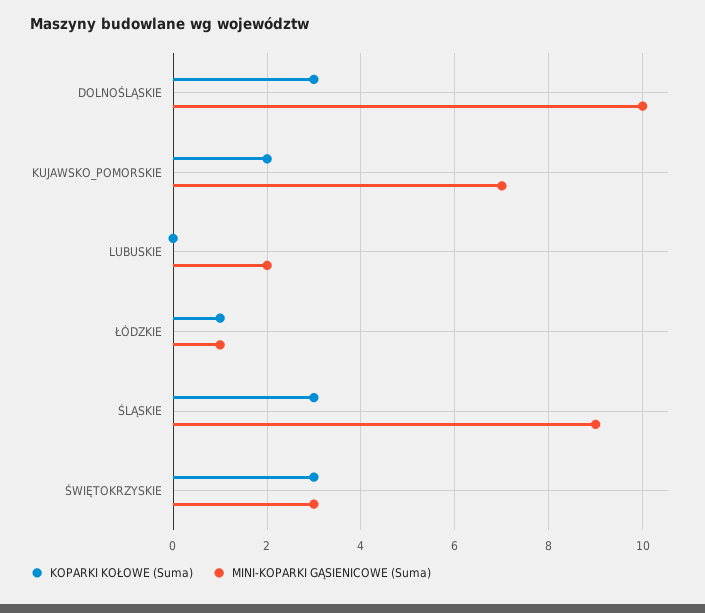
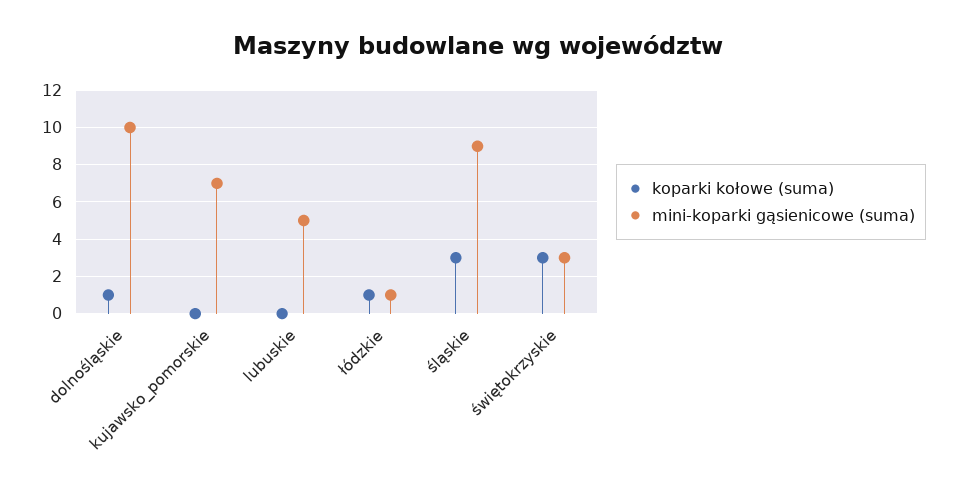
KOPARKI KOŁOWE (Suma), DOLNOŚLĄSKIE: 3 -> 1
KOPARKI KOŁOWE (Suma), KUJAWSKO_POMORSKIE: 2 -> 0
MINI-KOPARKI GĄSIENICOWE (Suma), LUBUSKIE: 2 -> 5

